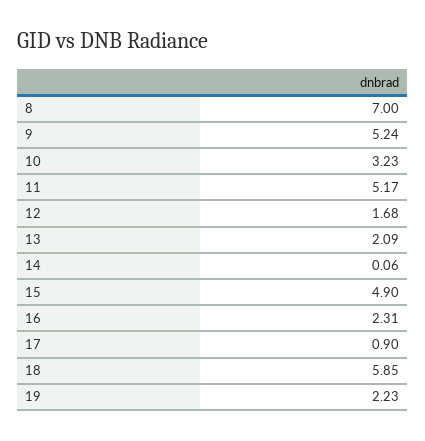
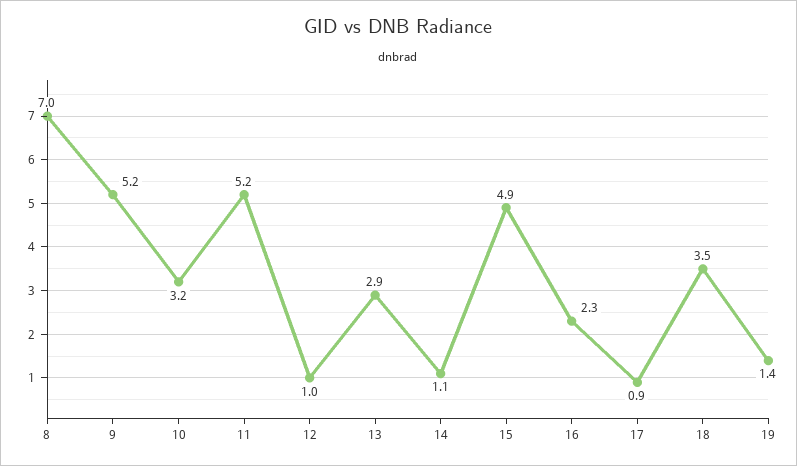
12: 1.68 -> 1
13: 2.09 -> 2.9
14: 0.06 -> 1.1
18: 5.85 -> 3.5
19: 2.23 -> 1.4

